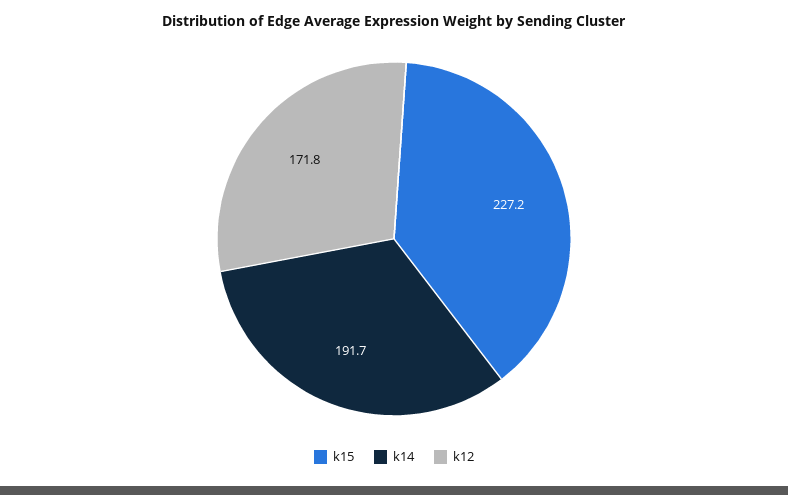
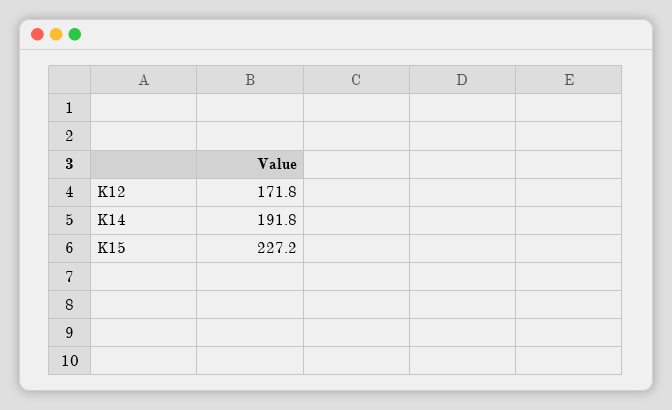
k14: 191.7 -> 191.8

